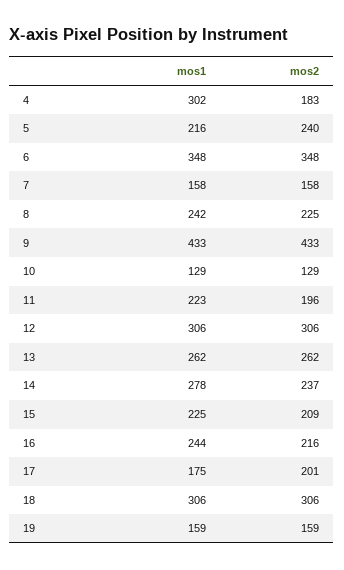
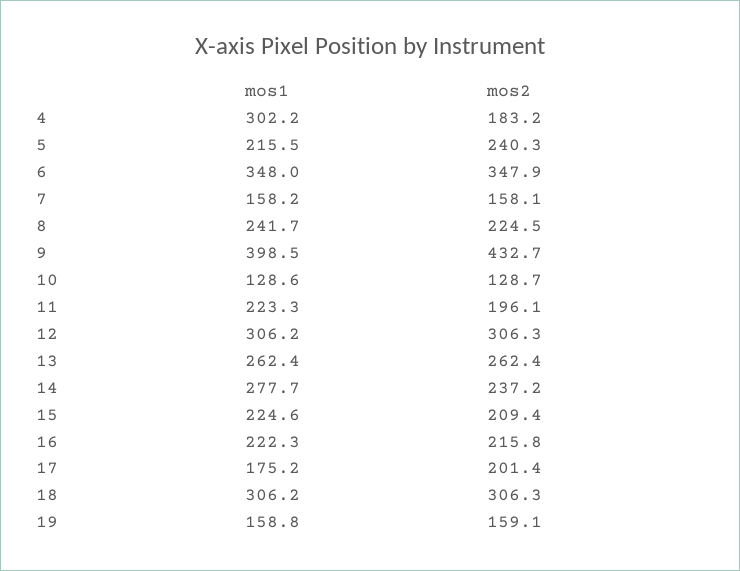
mos1, 9: 433 -> 398.5
mos1, 16: 244 -> 222.3

